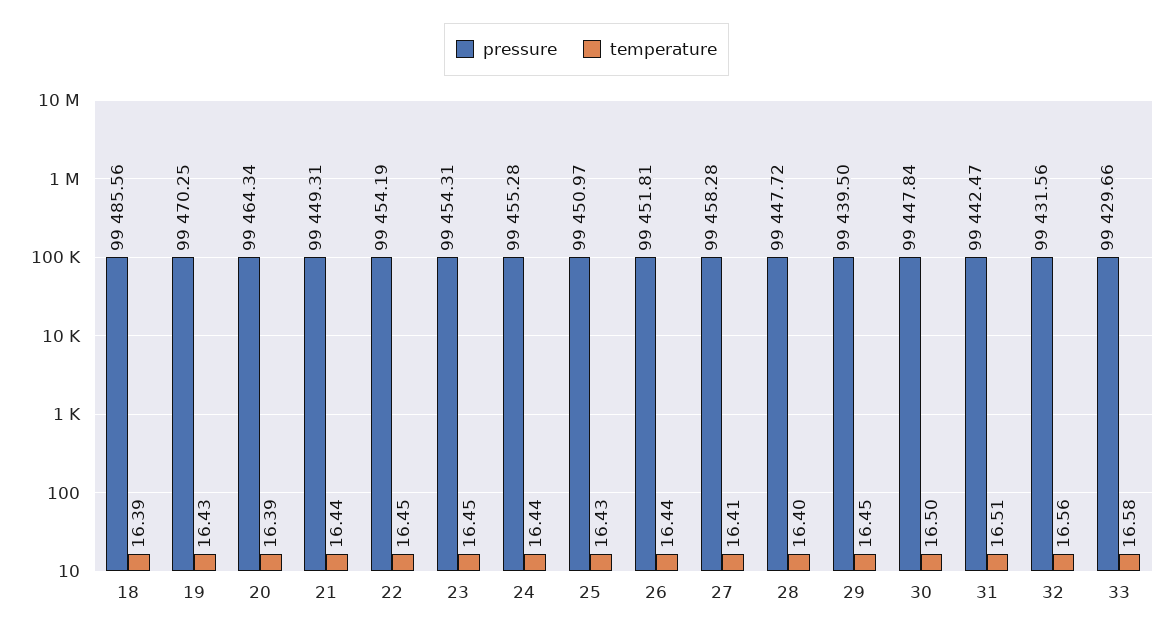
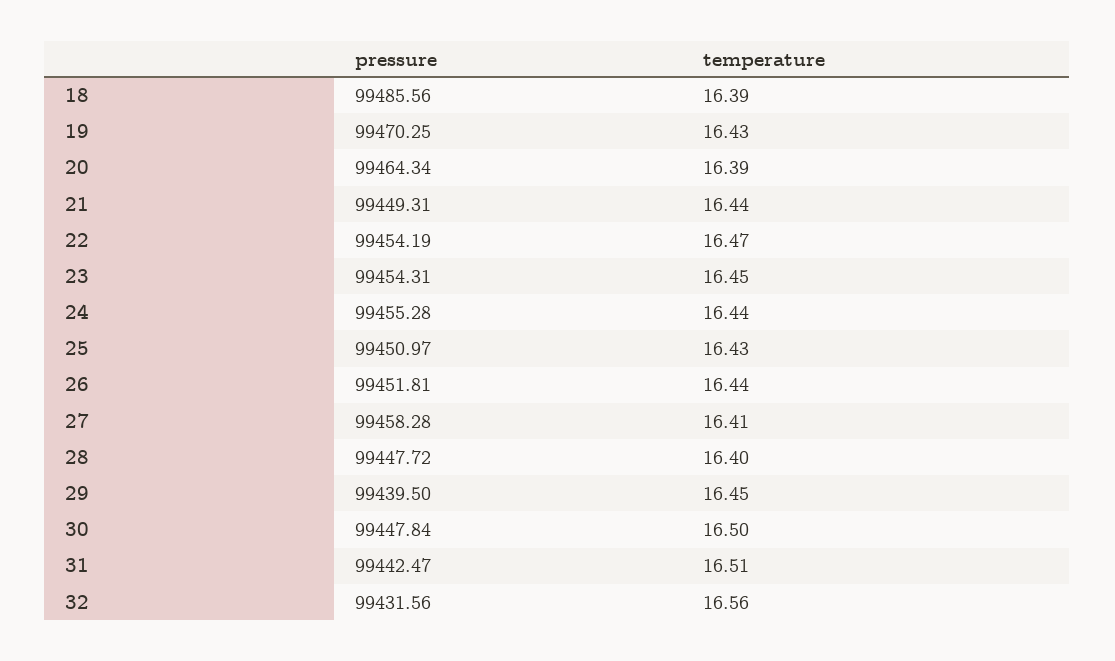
temperature, 22: 16.45 -> 16.47
pressure, 33: 99429.66 -> none
temperature, 33: 16.58 -> none

